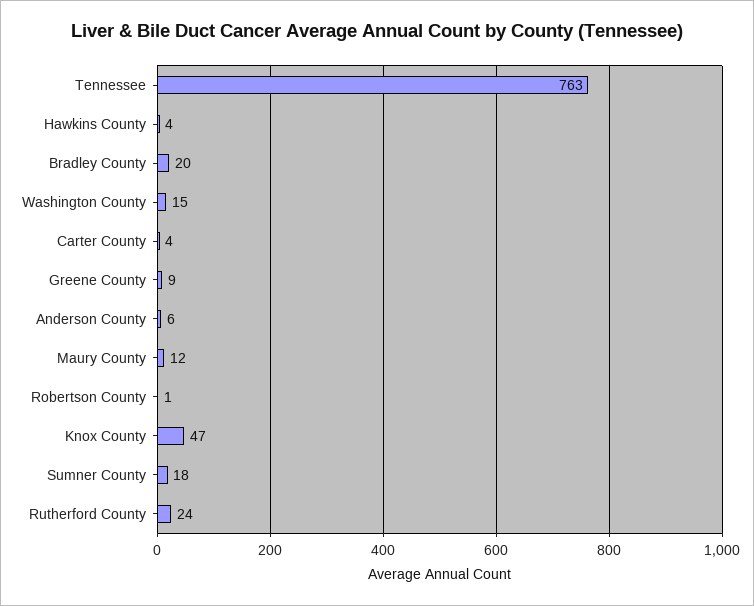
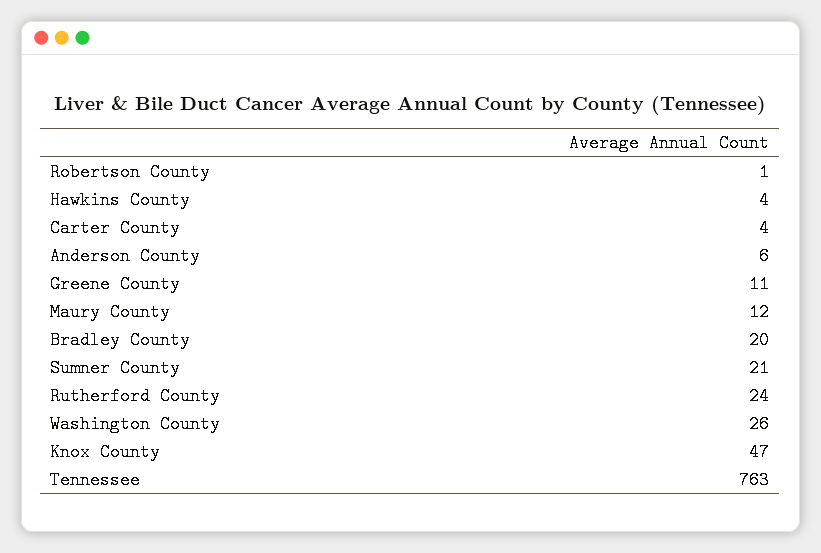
Washington County: 15 -> 26
Greene County: 9 -> 11
Sumner County: 18 -> 21

